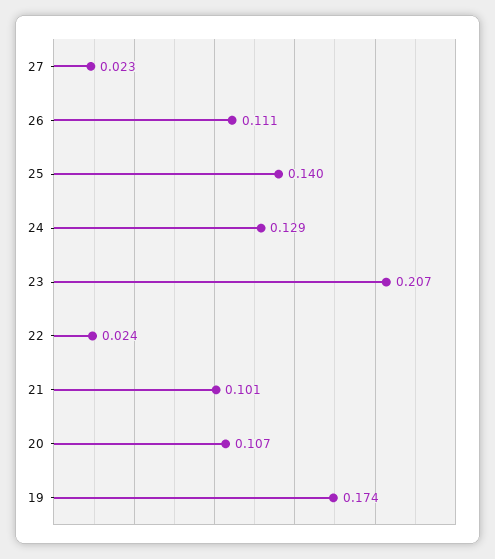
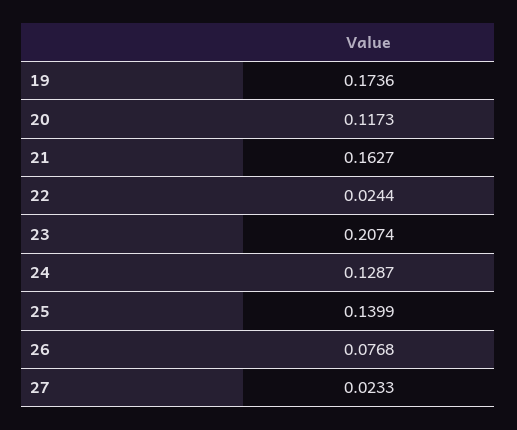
26: 0.111 -> 0.0768
21: 0.101 -> 0.1627
20: 0.107 -> 0.1173

